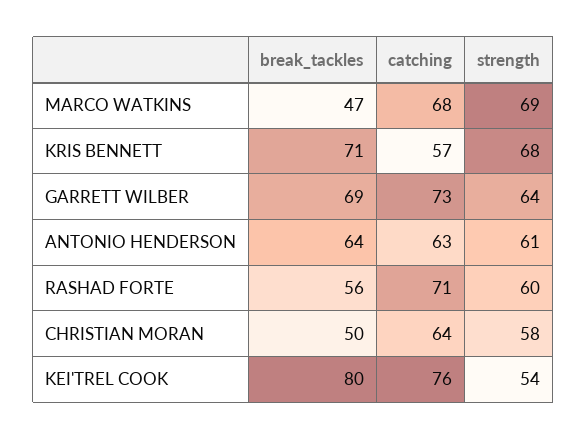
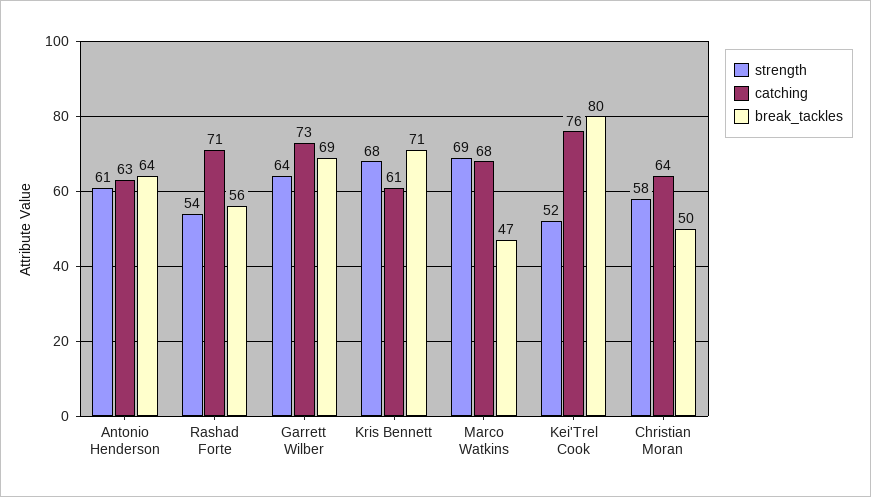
catching, KRIS BENNETT: 57 -> 61
strength, RASHAD FORTE: 60 -> 54
strength, KEI'TREL COOK: 54 -> 52

